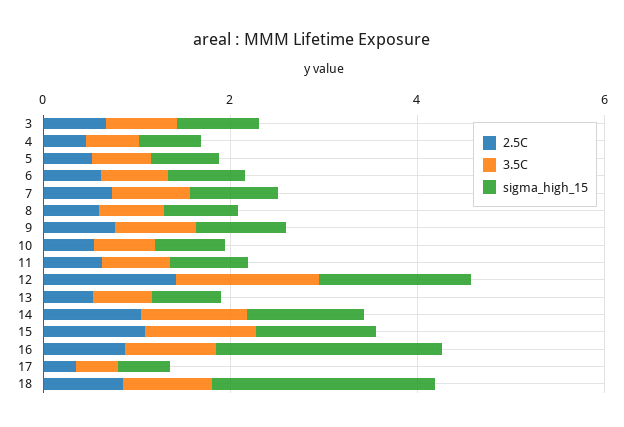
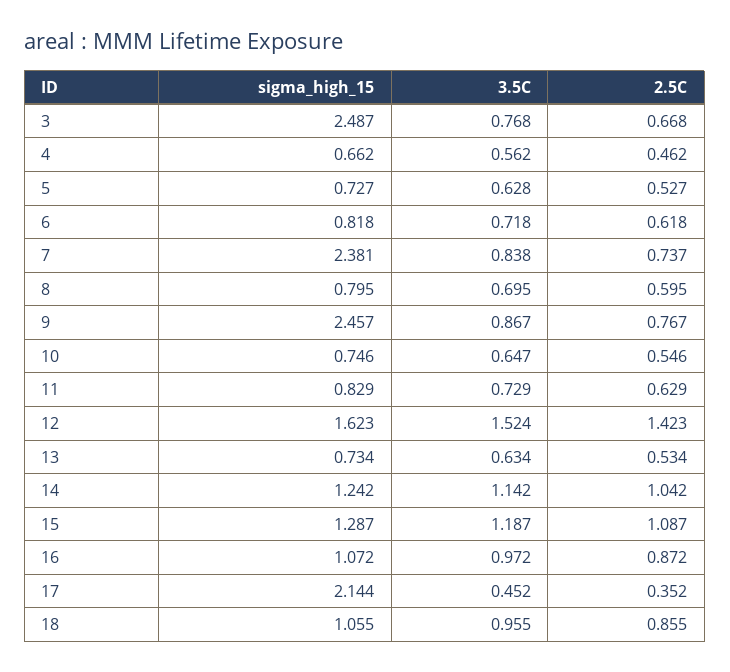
sigma_high_15, 3: 1 -> 2.487
sigma_high_15, 7: 1 -> 2.381
sigma_high_15, 9: 1 -> 2.457
sigma_high_15, 16: 2.5 -> 1.072
sigma_high_15, 17: 0.5 -> 2.144
sigma_high_15, 18: 2.5 -> 1.055

